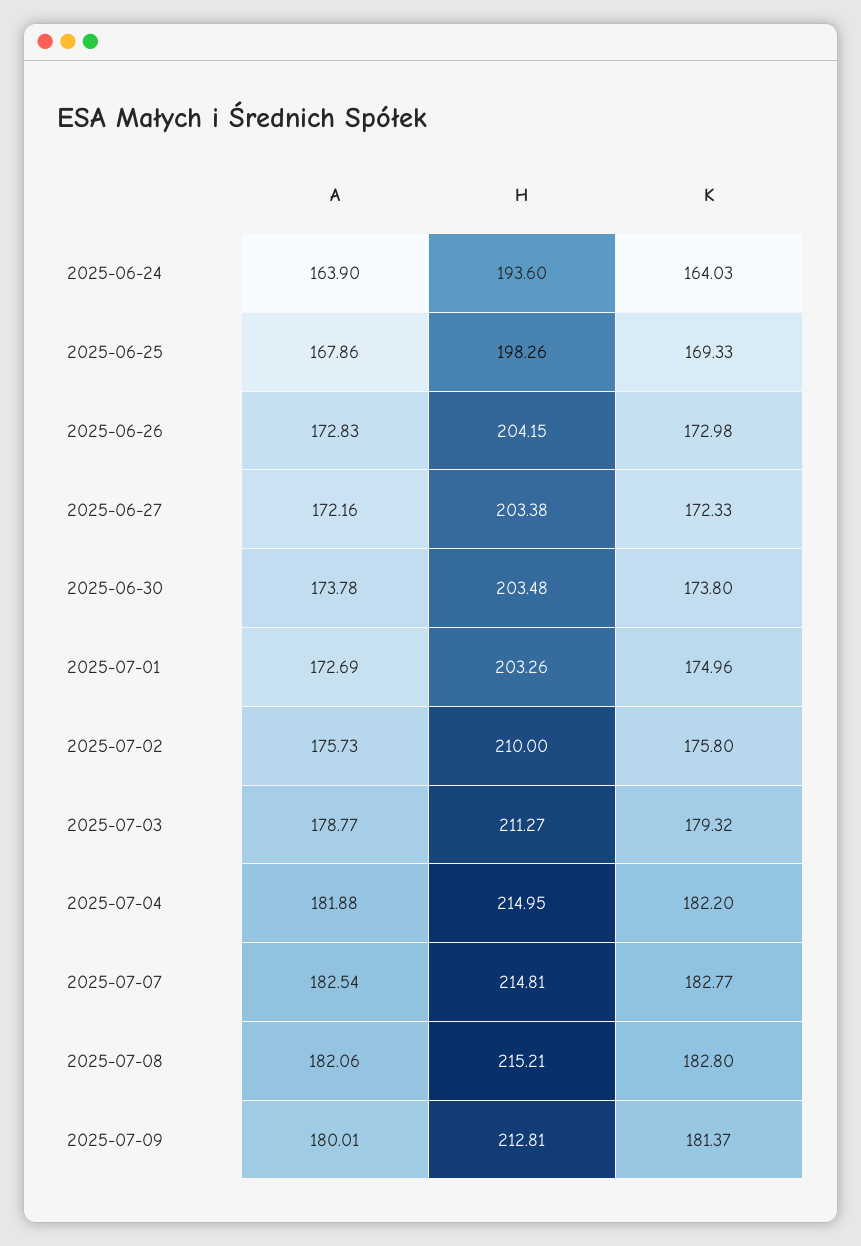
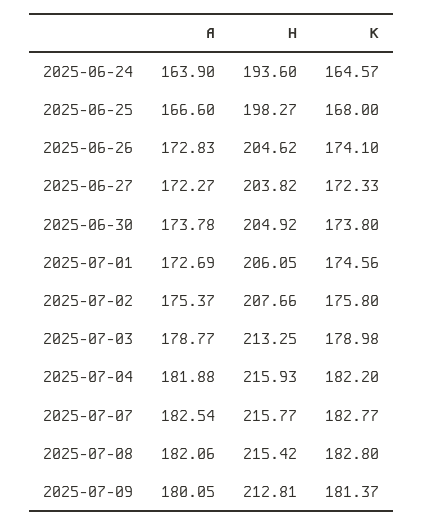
K, 2025-06-24: 164.03 -> 164.57
A, 2025-06-25: 167.86 -> 166.6
H, 2025-06-25: 198.26 -> 198.27
K, 2025-06-25: 169.33 -> 168
H, 2025-06-26: 204.15 -> 204.62
K, 2025-06-26: 172.98 -> 174.1
A, 2025-06-27: 172.16 -> 172.27
H, 2025-06-27: 203.38 -> 203.82
H, 2025-06-30: 203.48 -> 204.92
H, 2025-07-01: 203.26 -> 206.05
K, 2025-07-01: 174.96 -> 174.56
A, 2025-07-02: 175.73 -> 175.37
H, 2025-07-02: 210 -> 207.66
H, 2025-07-03: 211.27 -> 213.25
K, 2025-07-03: 179.32 -> 178.98
H, 2025-07-04: 214.95 -> 215.93
H, 2025-07-07: 214.81 -> 215.77
H, 2025-07-08: 215.21 -> 215.42
A, 2025-07-09: 180.01 -> 180.05

